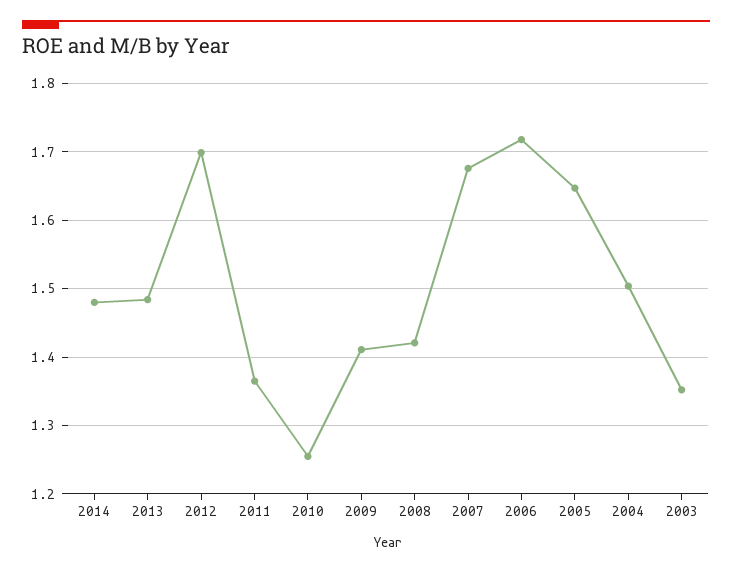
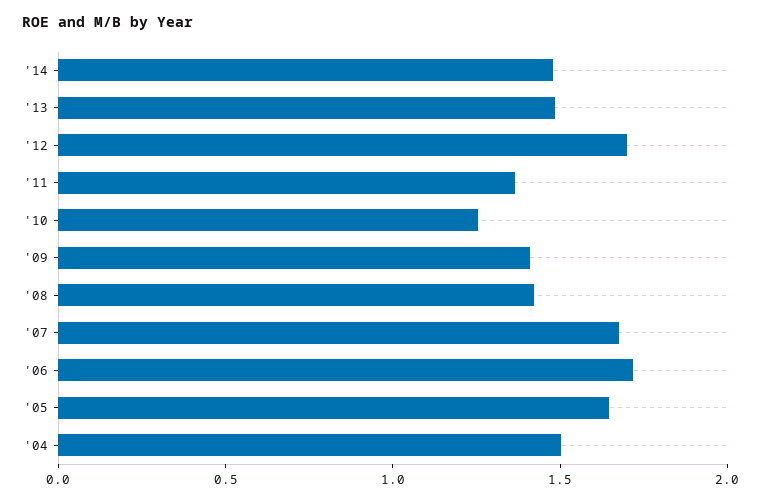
2003: 1.35 -> none

